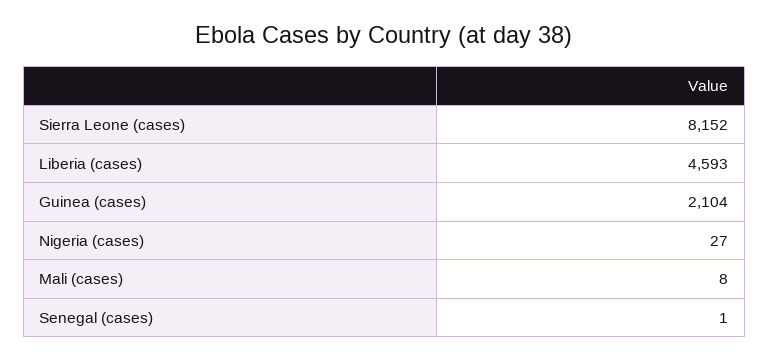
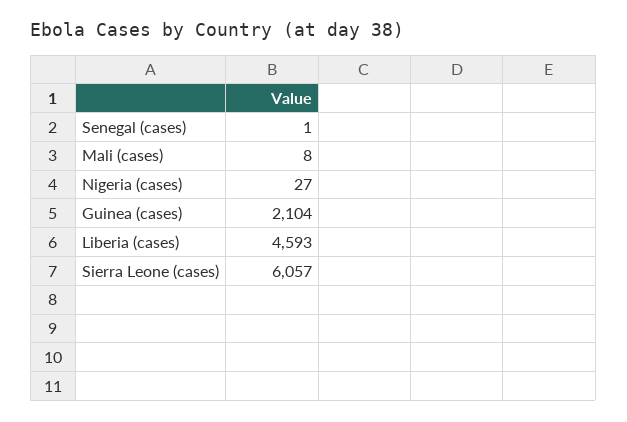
Sierra Leone (cases): 8152 -> 6057

